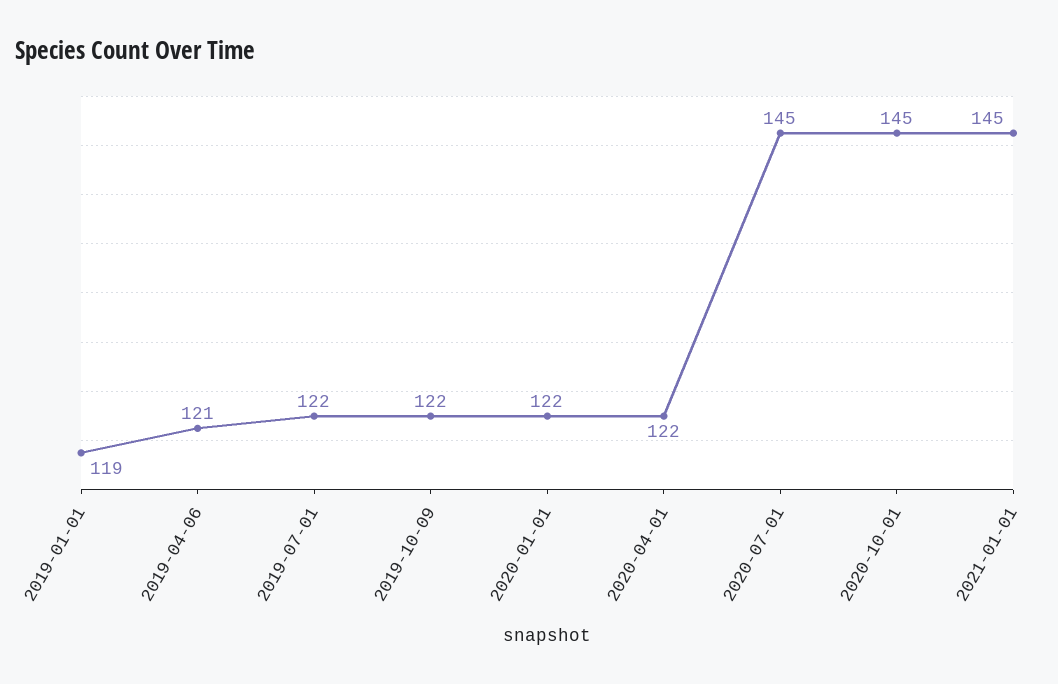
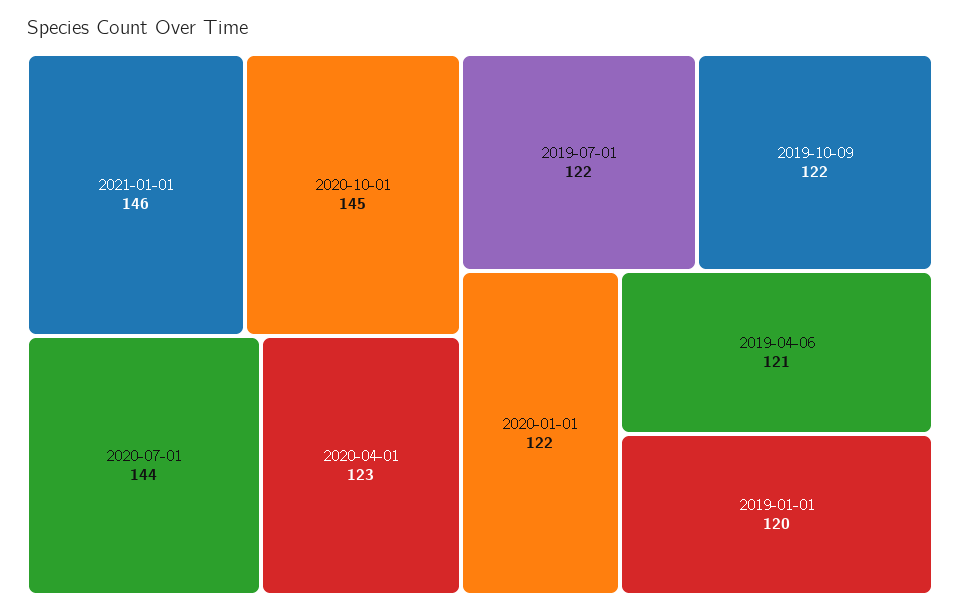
2019-01-01: 119 -> 120
2020-04-01: 122 -> 123
2020-07-01: 145 -> 144
2021-01-01: 145 -> 146

